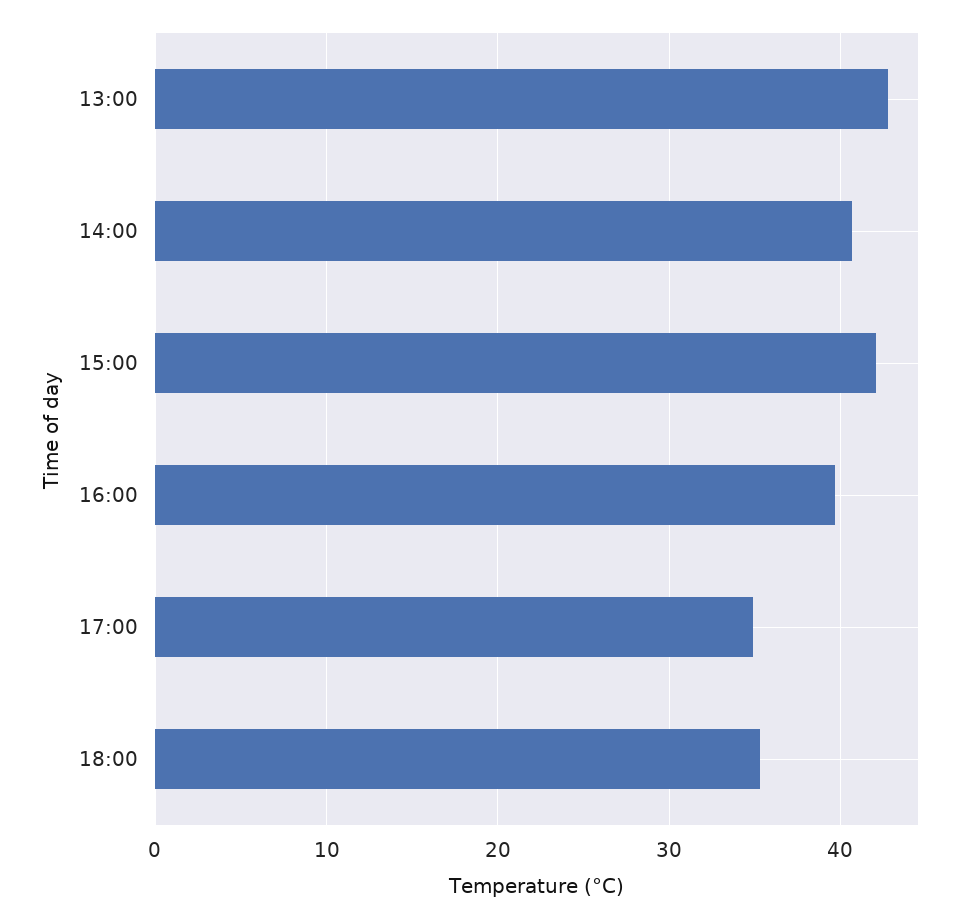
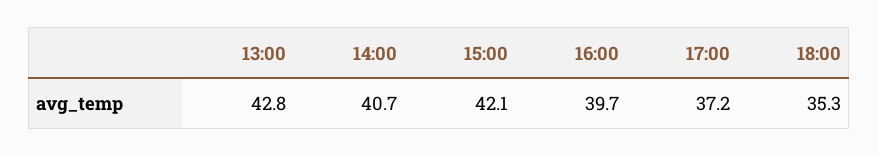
17:00: 35 -> 37.2

